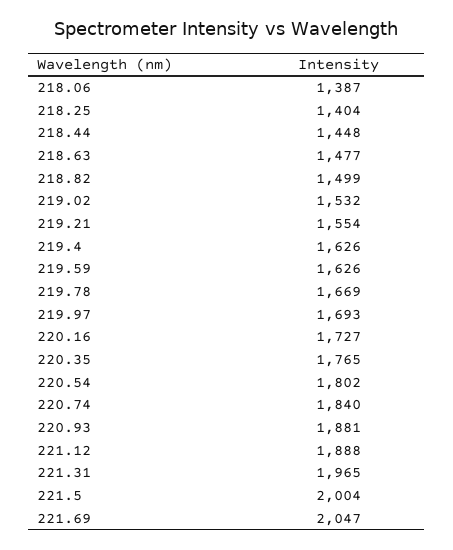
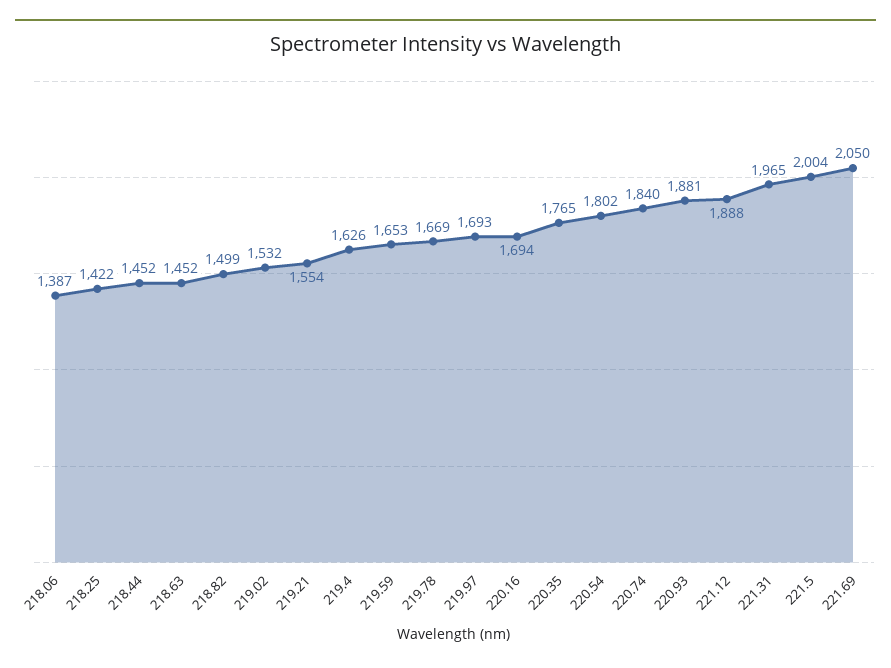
218.25: 1404 -> 1422
218.44: 1448 -> 1452
218.63: 1477 -> 1452
219.59: 1626 -> 1653
220.16: 1727 -> 1694
221.69: 2047 -> 2050

